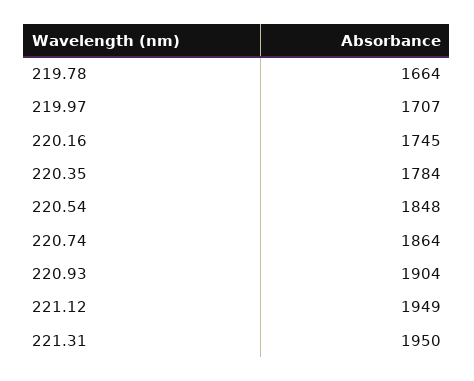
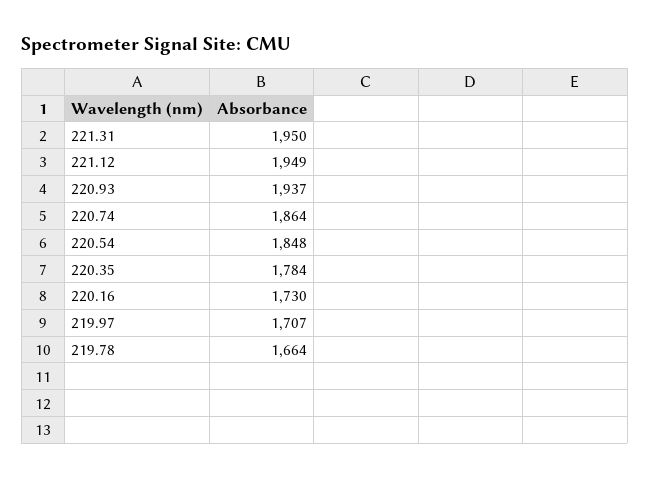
220.16: 1745 -> 1730
220.93: 1904 -> 1937

